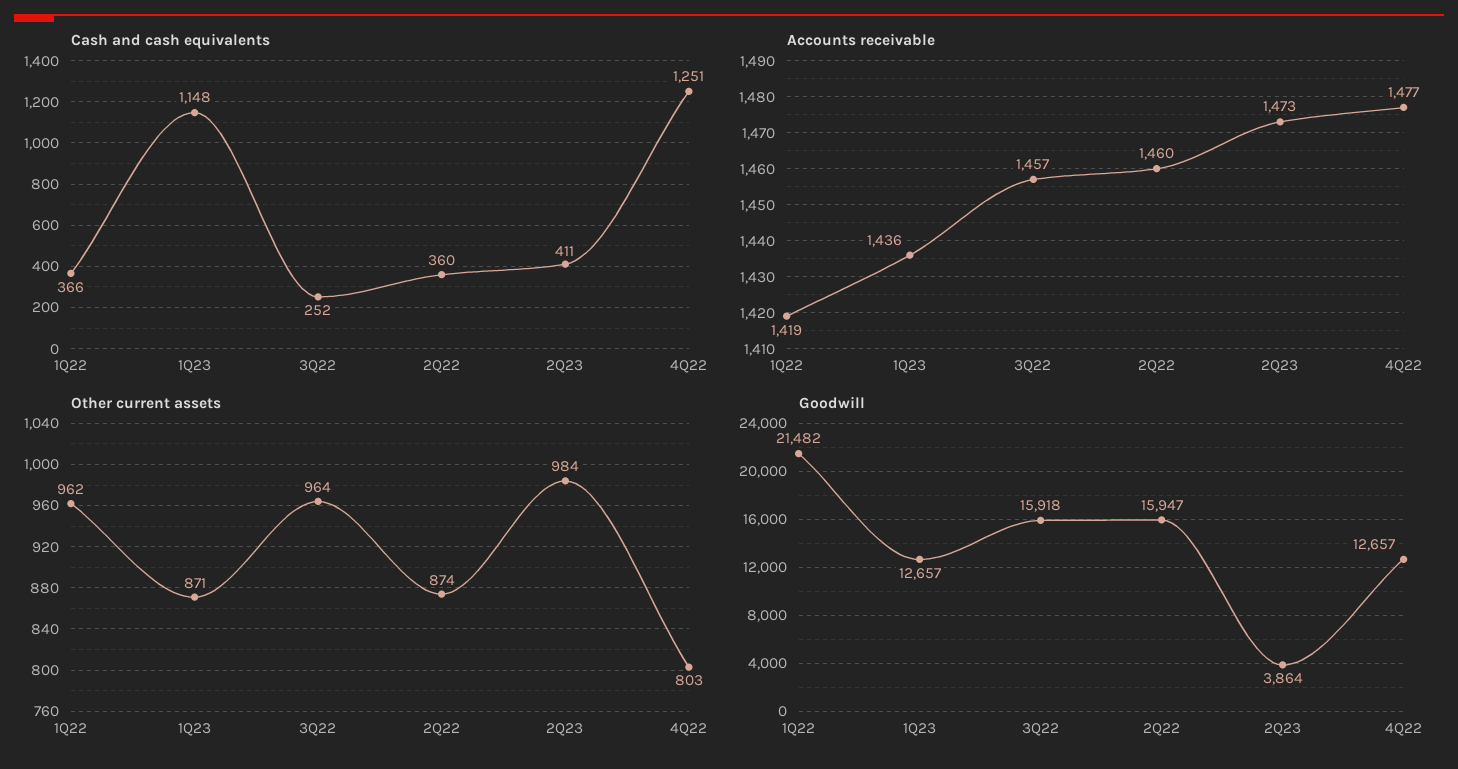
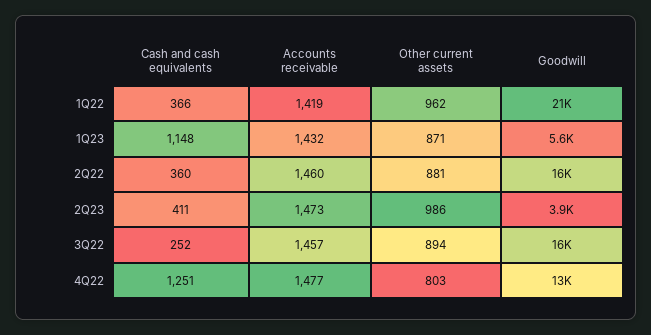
Accounts receivable, 1Q23: 1436 -> 1432
Other current assets, 3Q22: 964 -> 894
Other current assets, 2Q22: 874 -> 881
Other current assets, 2Q23: 984 -> 986
Goodwill, 1Q23: 12657 -> 5600

